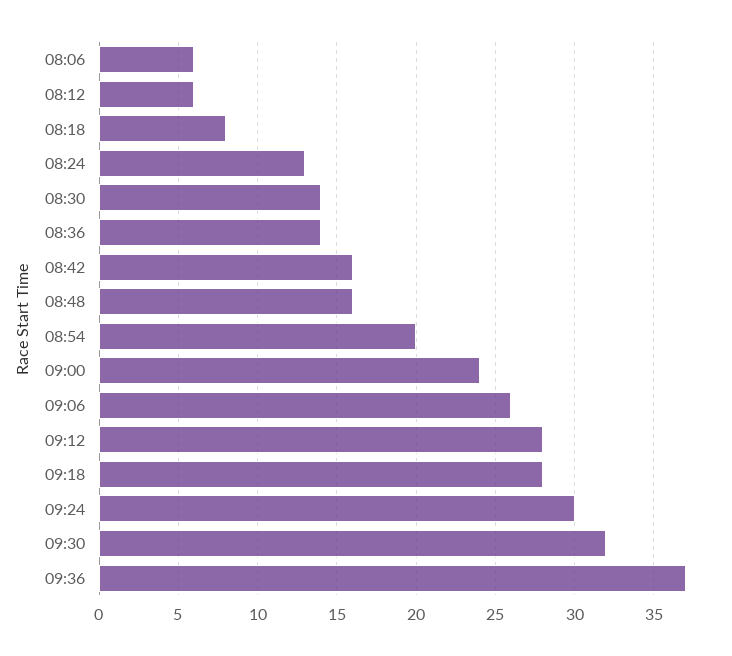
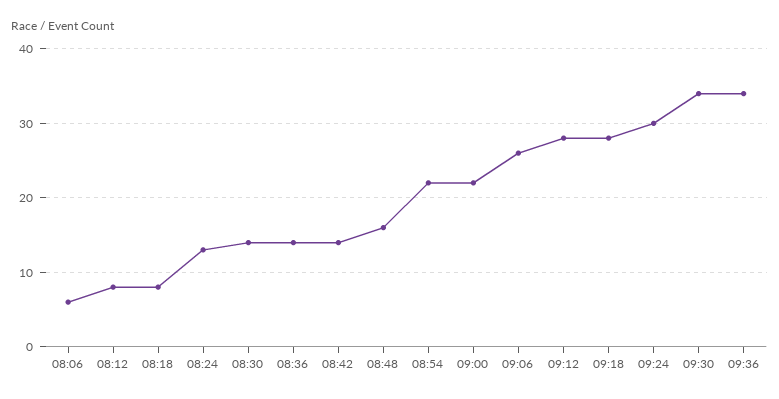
08:12: 6 -> 8
08:42: 16 -> 14
08:54: 20 -> 22
09:00: 24 -> 22
09:30: 32 -> 34
09:36: 37 -> 34

